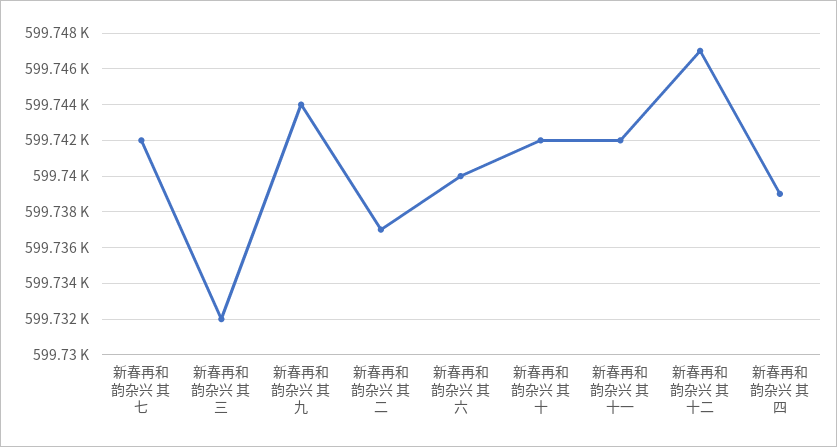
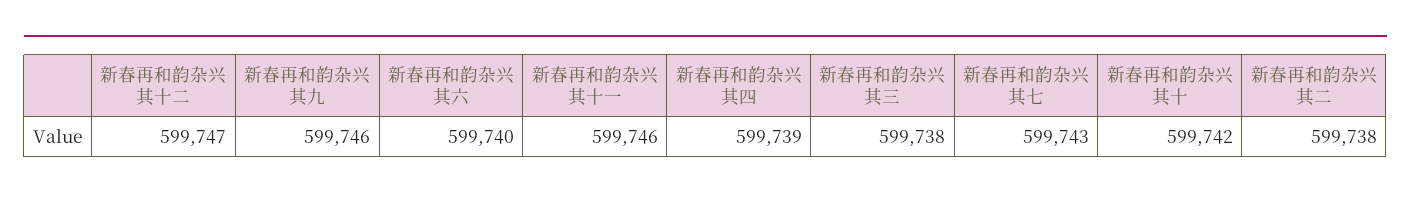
新春再和韵杂兴 其七: 599742 -> 599743
新春再和韵杂兴 其三: 599732 -> 599738
新春再和韵杂兴 其九: 599744 -> 599746
新春再和韵杂兴 其二: 599737 -> 599738
新春再和韵杂兴 其十一: 599742 -> 599746

